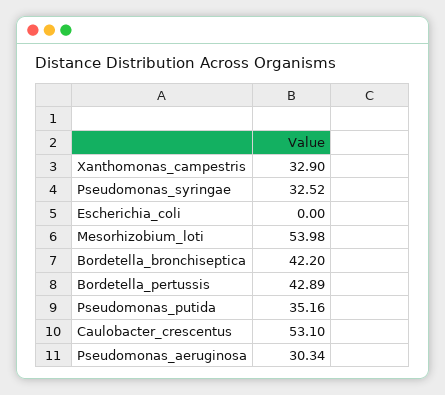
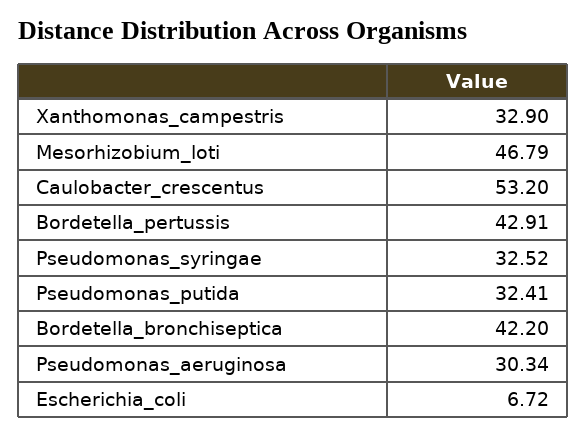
Escherichia_coli: 0 -> 6.72
Mesorhizobium_loti: 53.98 -> 46.79
Bordetella_pertussis: 42.89 -> 42.91
Pseudomonas_putida: 35.16 -> 32.41
Caulobacter_crescentus: 53.1 -> 53.2

